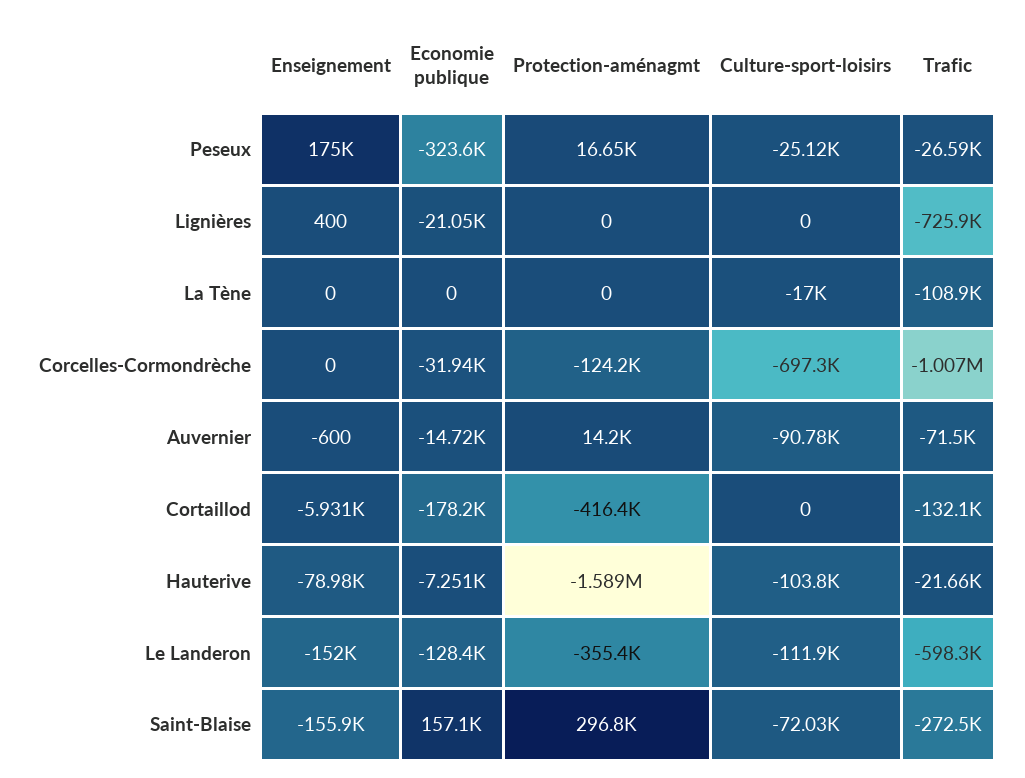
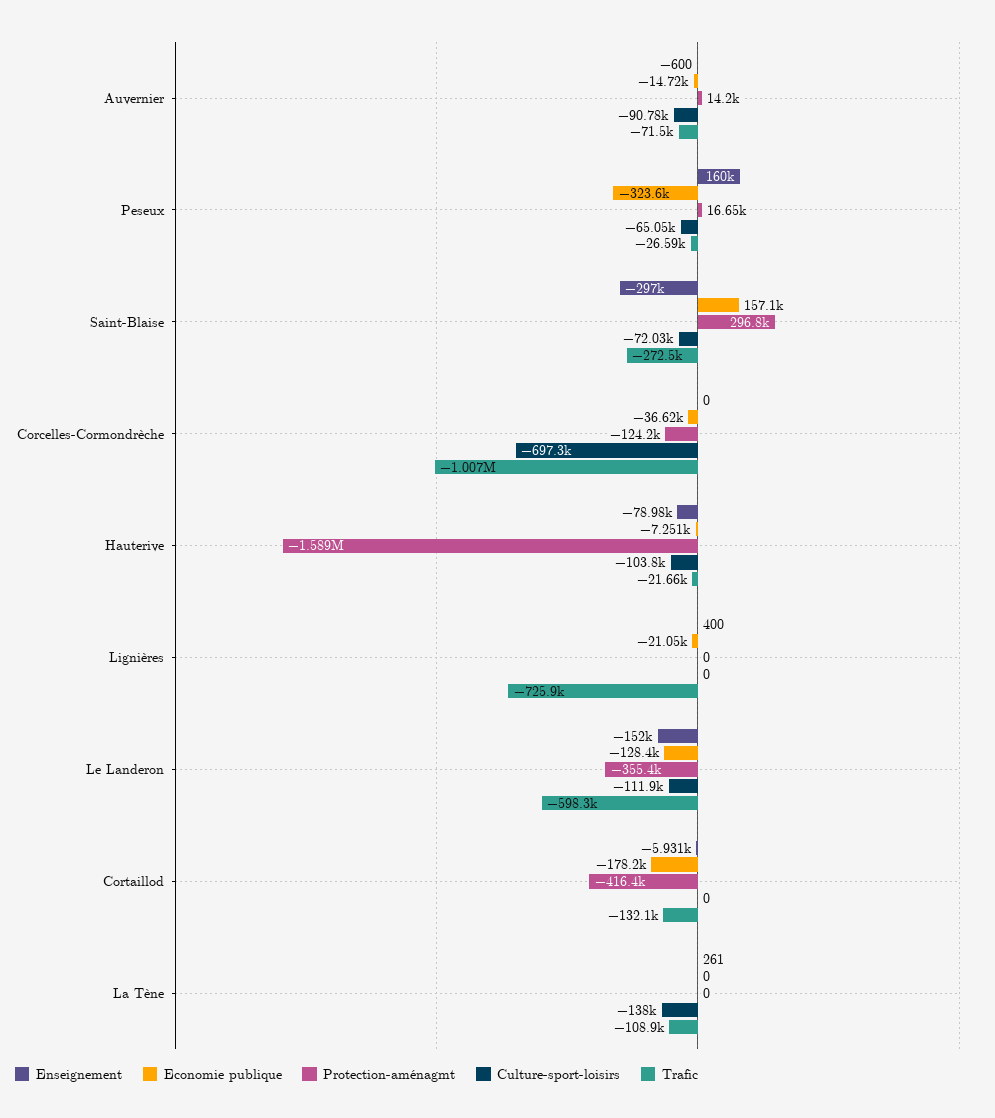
Enseignement, Peseux: 175000 -> 160000
Culture-sport-loisirs, Peseux: -25120 -> -65050
Enseignement, La Tène: 0 -> 261
Culture-sport-loisirs, La Tène: -17000 -> -138000
Economie publique, Corcelles-Cormondrèche: -31940 -> -36620
Enseignement, Saint-Blaise: -155900 -> -297000

